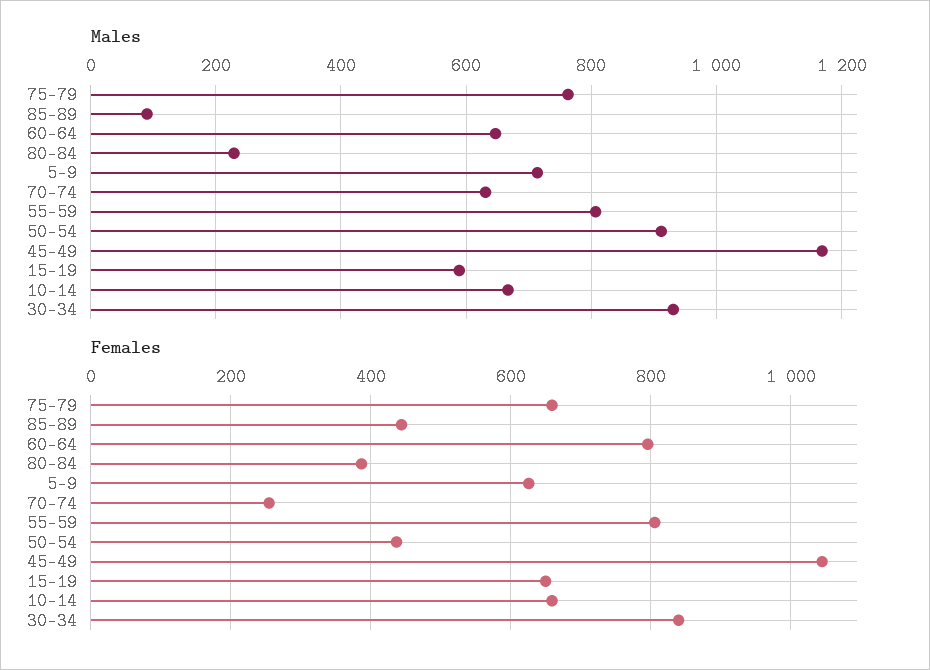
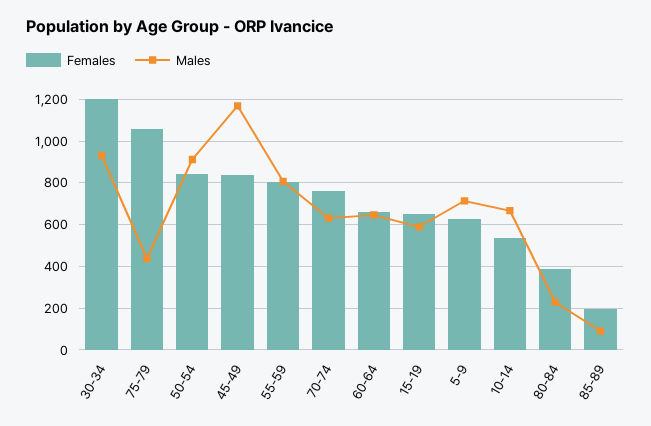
Males, 75-79: 760 -> 450
Females, 75-79: 660 -> 1050
Females, 85-89: 440 -> 200
Females, 60-64: 800 -> 650
Females, 70-74: 260 -> 750
Females, 50-54: 440 -> 850
Females, 45-49: 1040 -> 850
Females, 10-14: 660 -> 550
Females, 30-34: 840 -> 1200

